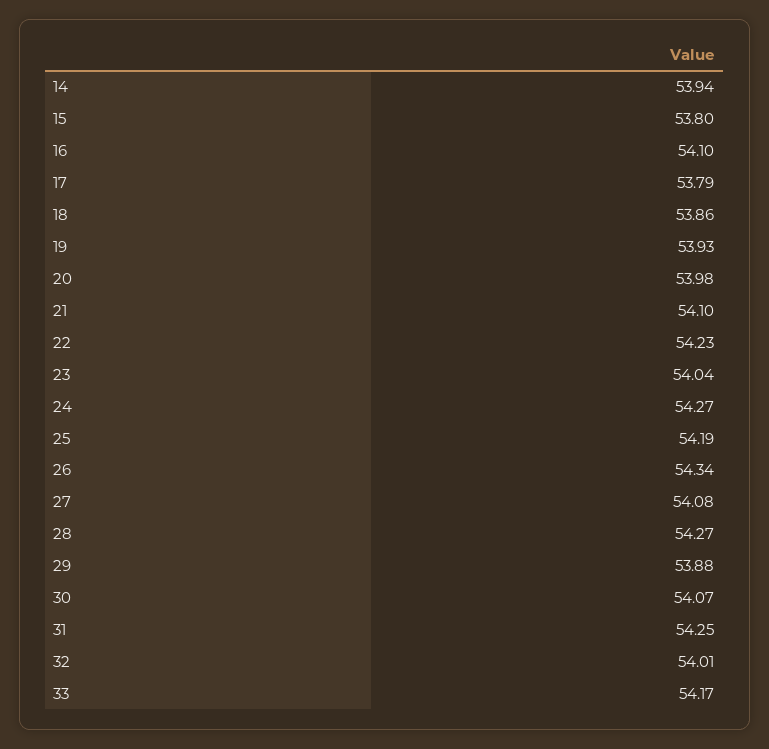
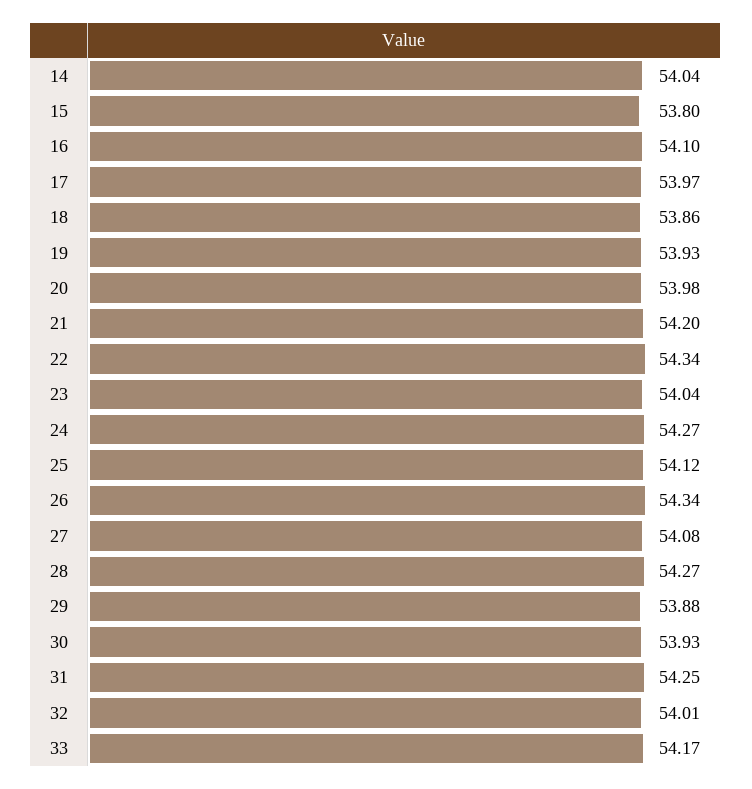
14: 53.94 -> 54.04
17: 53.79 -> 53.97
21: 54.1 -> 54.2
22: 54.23 -> 54.34
25: 54.19 -> 54.12
30: 54.07 -> 53.93

